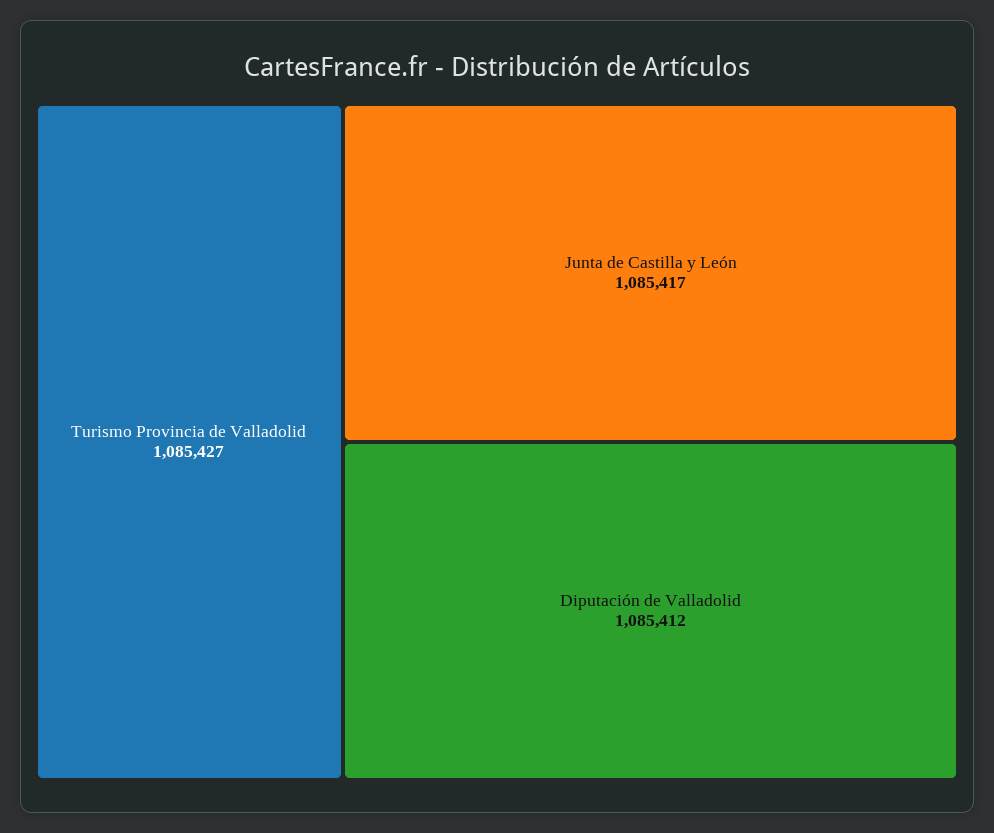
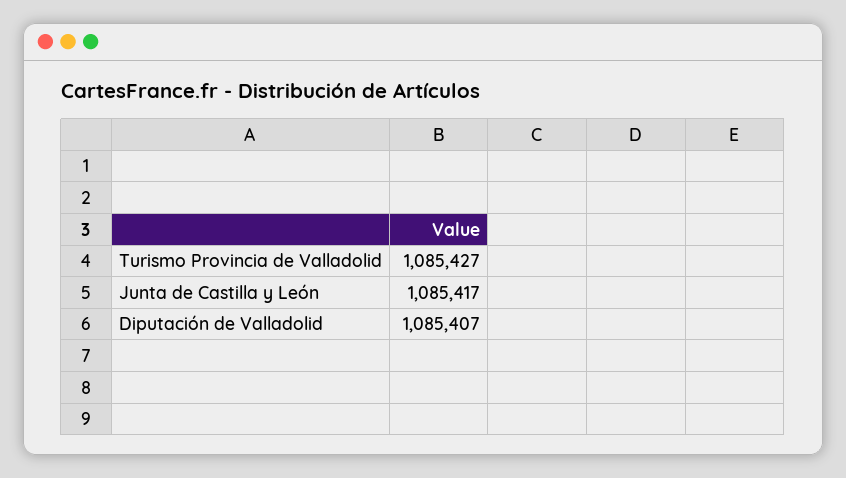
Diputación de Valladolid: 1085412 -> 1085407

